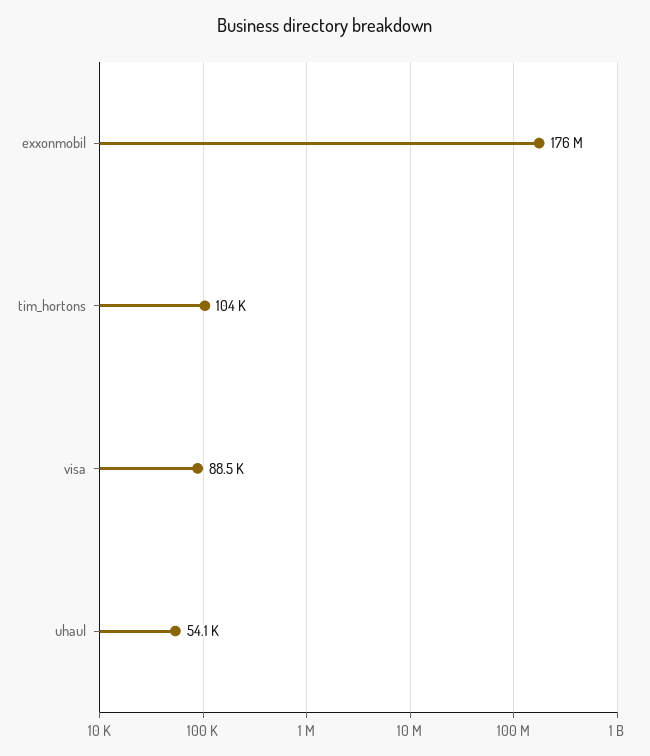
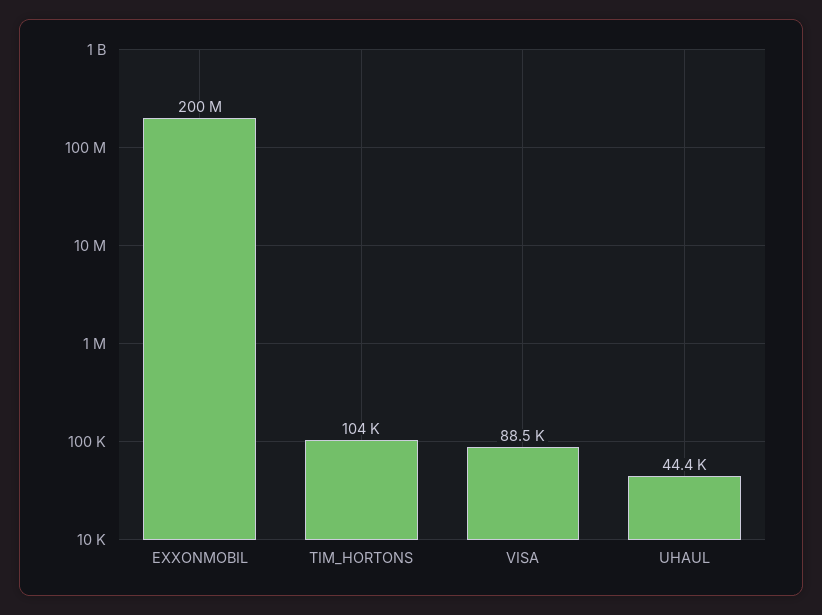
exxonmobil: 176000000 -> 200000000
uhaul: 54100 -> 44400

